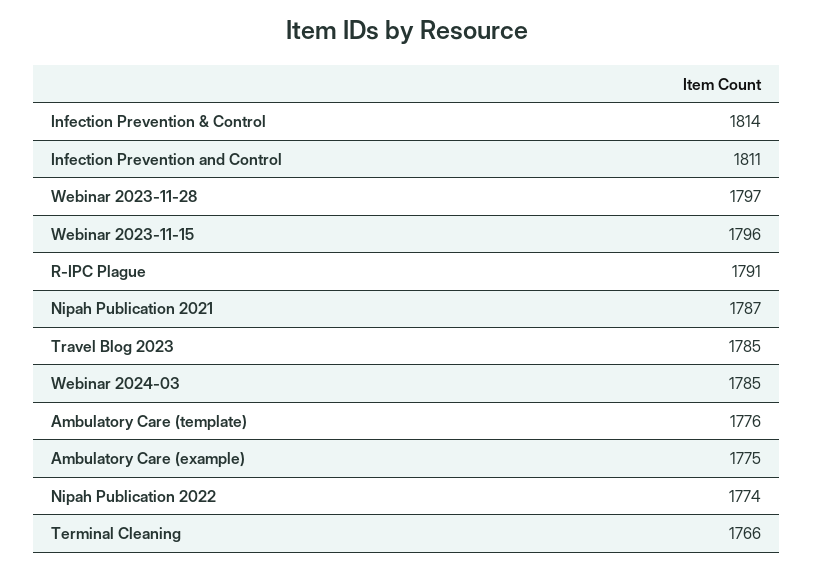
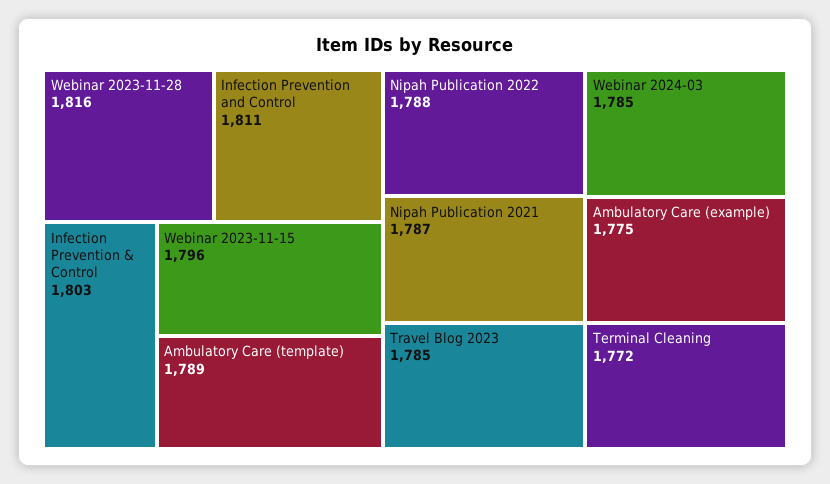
Infection Prevention & Control: 1814 -> 1803
Webinar 2023-11-28: 1797 -> 1816
R-IPC Plague: 1791 -> none
Ambulatory Care (template): 1776 -> 1789
Nipah Publication 2022: 1774 -> 1788
Terminal Cleaning: 1766 -> 1772

